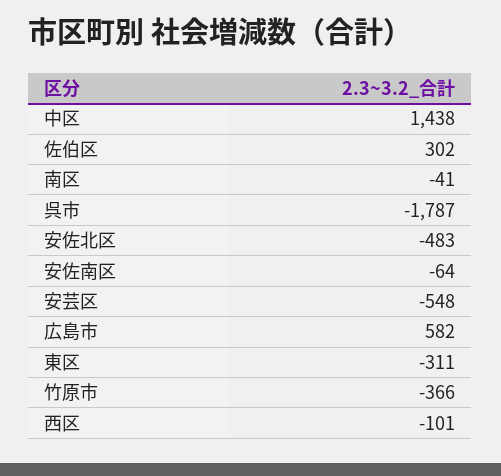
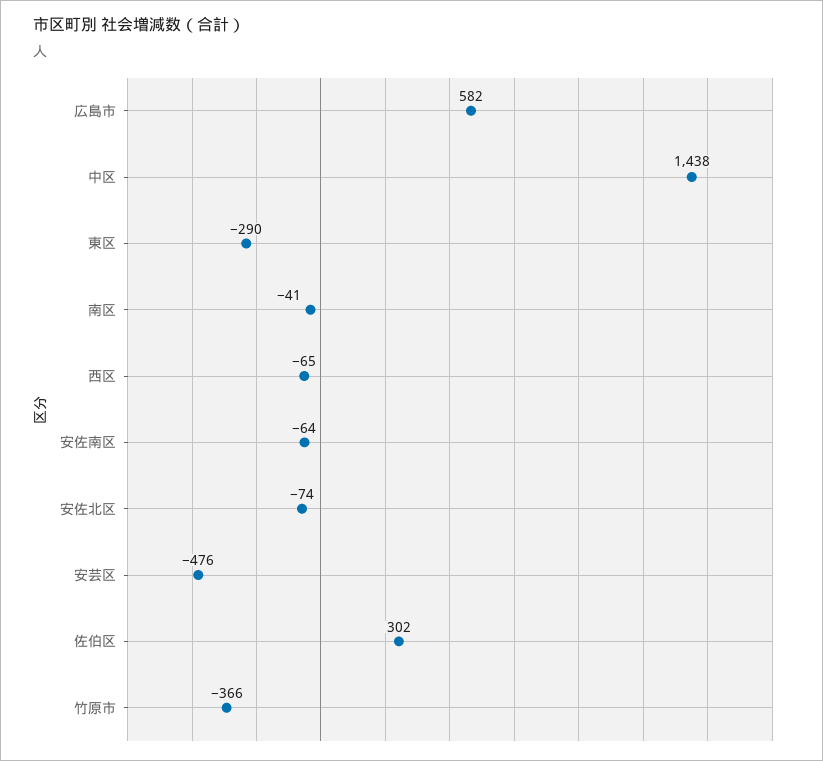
呉市: -1787 -> none
安佐北区: -483 -> -74
安芸区: -548 -> -476
東区: -311 -> -290
西区: -101 -> -65

